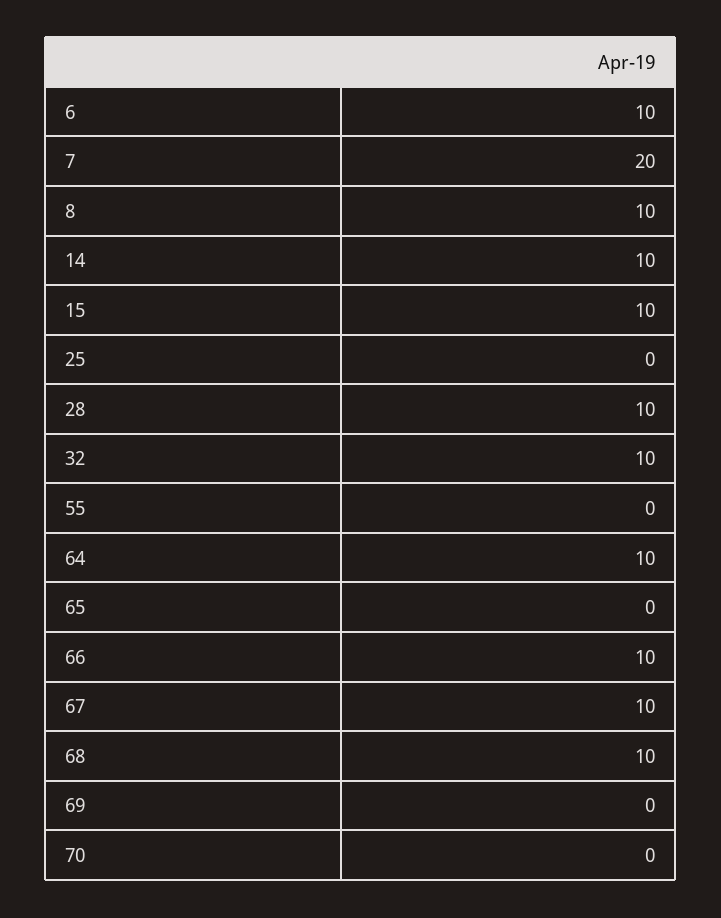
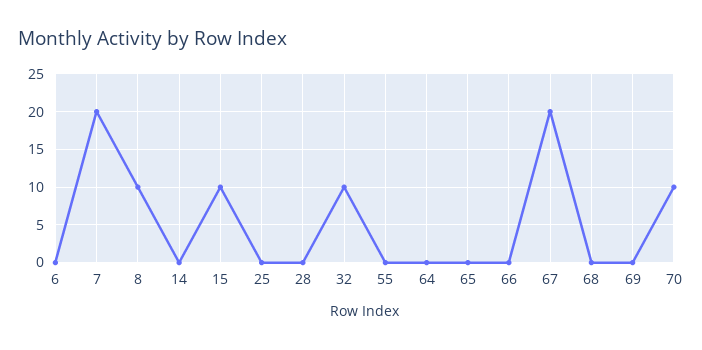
6: 10 -> 0
14: 10 -> 0
28: 10 -> 0
64: 10 -> 0
66: 10 -> 0
67: 10 -> 20
68: 10 -> 0
70: 0 -> 10

